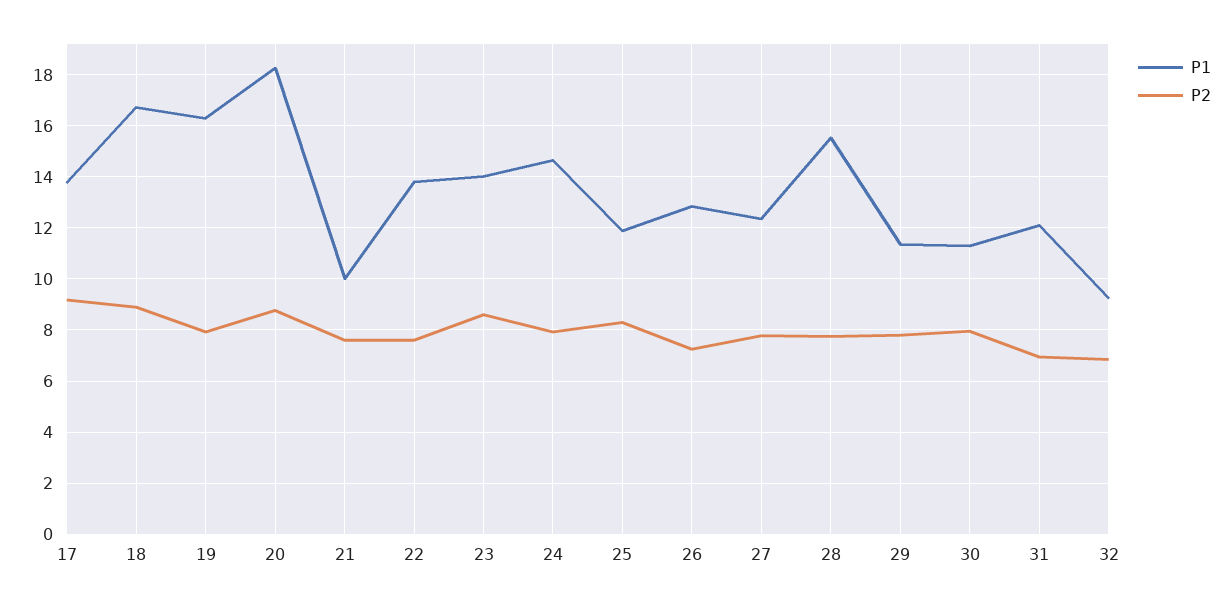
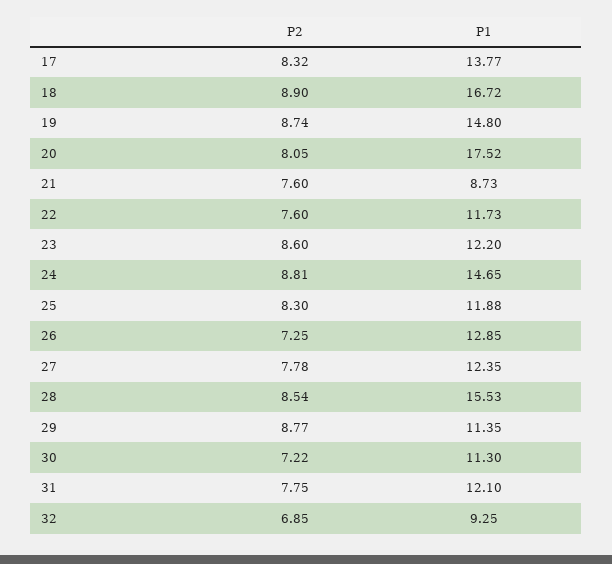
P2, 17: 9.25 -> 8.32
P1, 19: 16.25 -> 14.8
P2, 19: 8 -> 8.74
P1, 20: 18.25 -> 17.52
P2, 20: 8.75 -> 8.05
P1, 21: 10 -> 8.73
P1, 22: 13.75 -> 11.73
P1, 23: 14 -> 12.2
P2, 24: 8 -> 8.81
P2, 28: 7.75 -> 8.54
P2, 29: 7.75 -> 8.77
P2, 30: 8 -> 7.22
P2, 31: 7 -> 7.75

